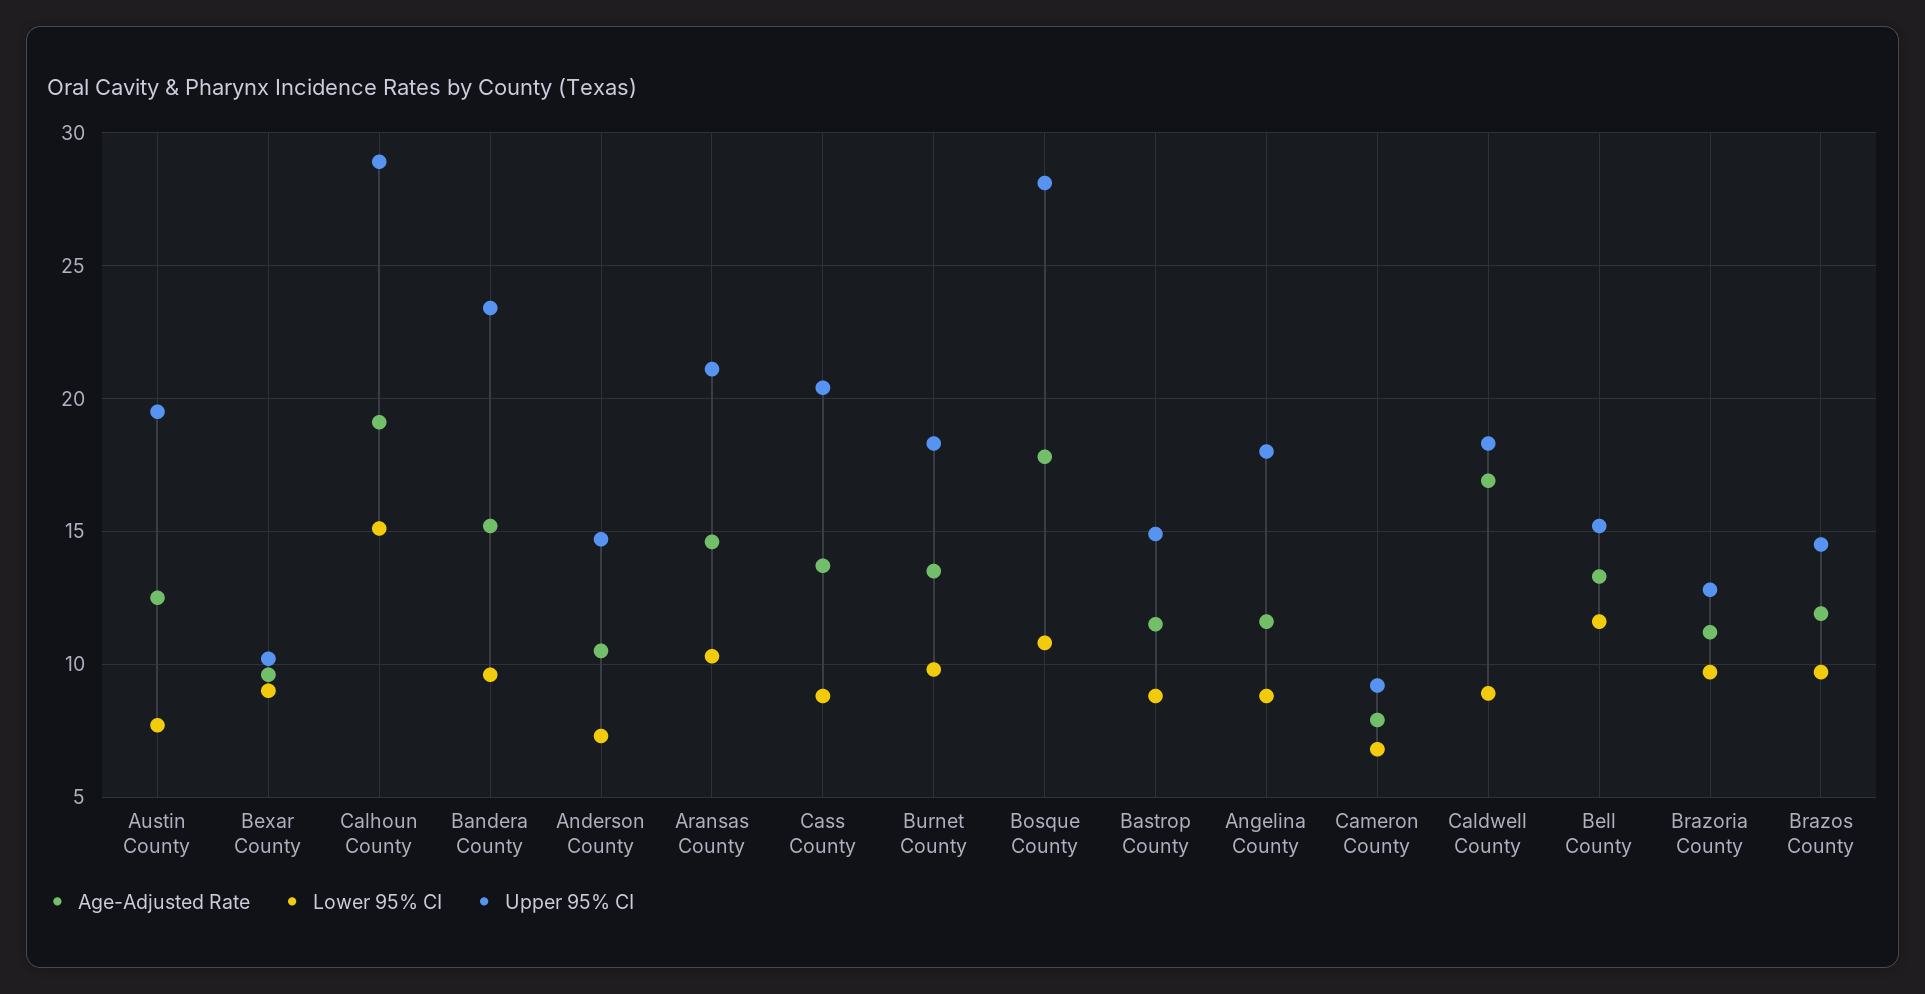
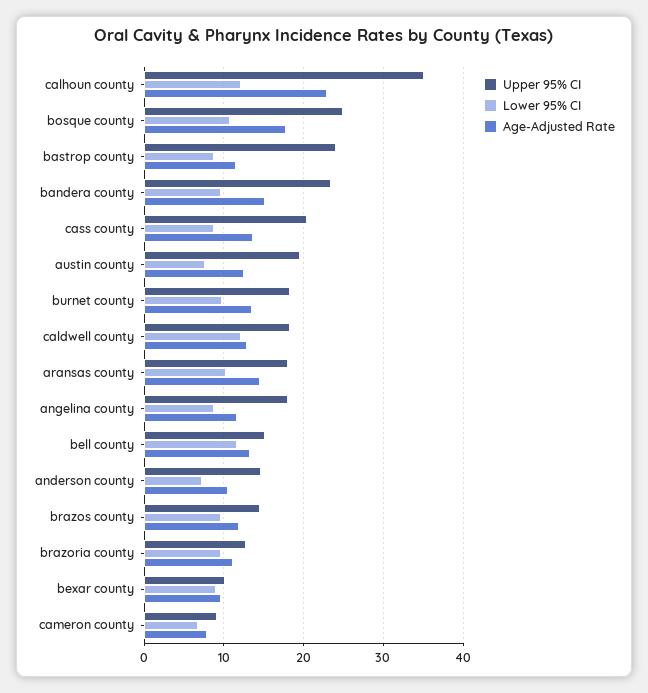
Age-Adjusted Rate, Calhoun County: 19 -> 23
Lower 95% CI, Calhoun County: 15 -> 12
Upper 95% CI, Calhoun County: 29 -> 35
Upper 95% CI, Aransas County: 21 -> 18
Upper 95% CI, Bosque County: 28 -> 25
Upper 95% CI, Bastrop County: 15 -> 24
Age-Adjusted Rate, Caldwell County: 17 -> 13
Lower 95% CI, Caldwell County: 9 -> 12

